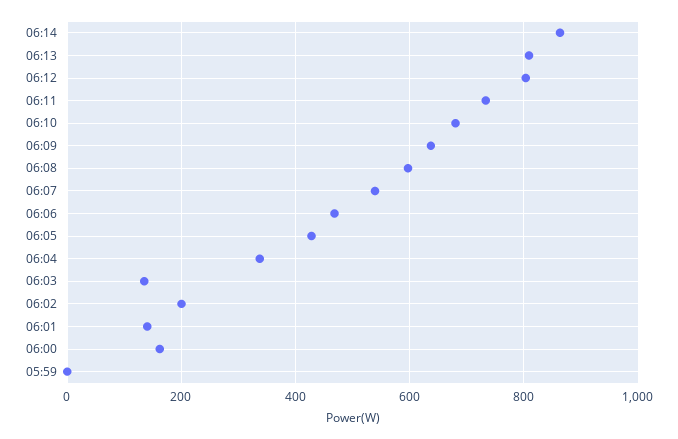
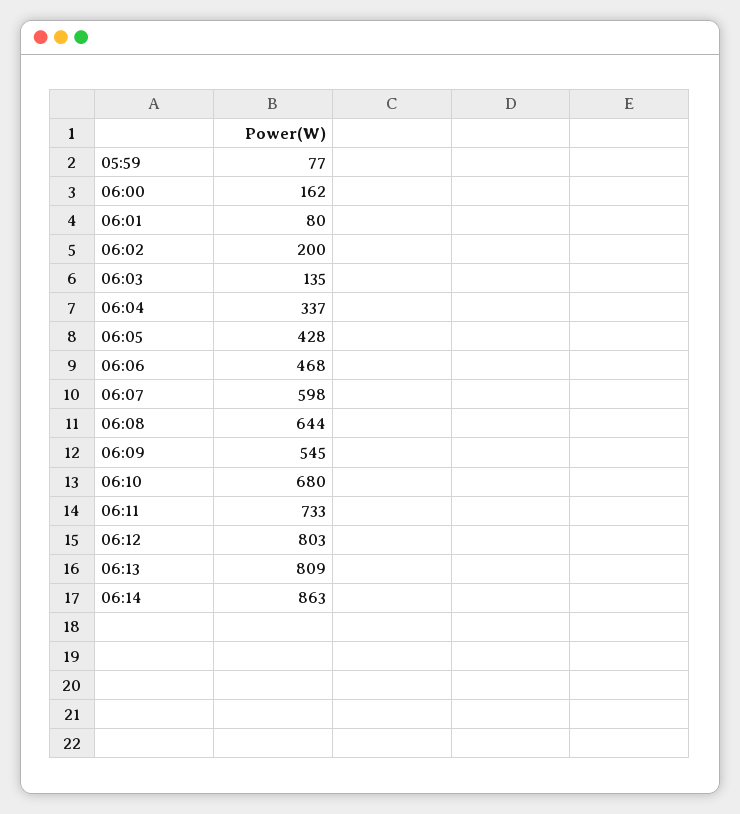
06:09: 640 -> 545
06:08: 600 -> 644
06:07: 540 -> 598
06:01: 140 -> 80
05:59: 0 -> 77

